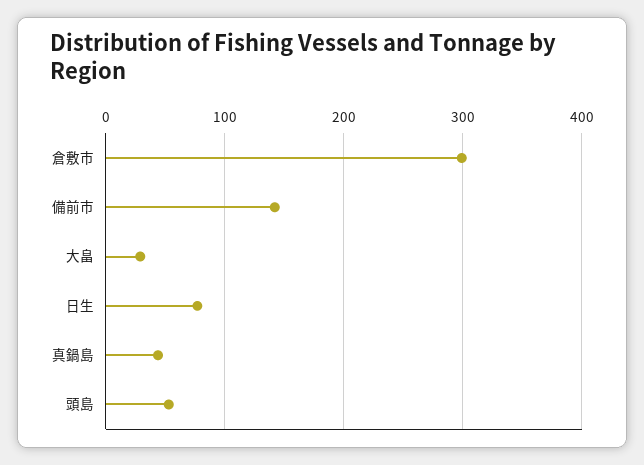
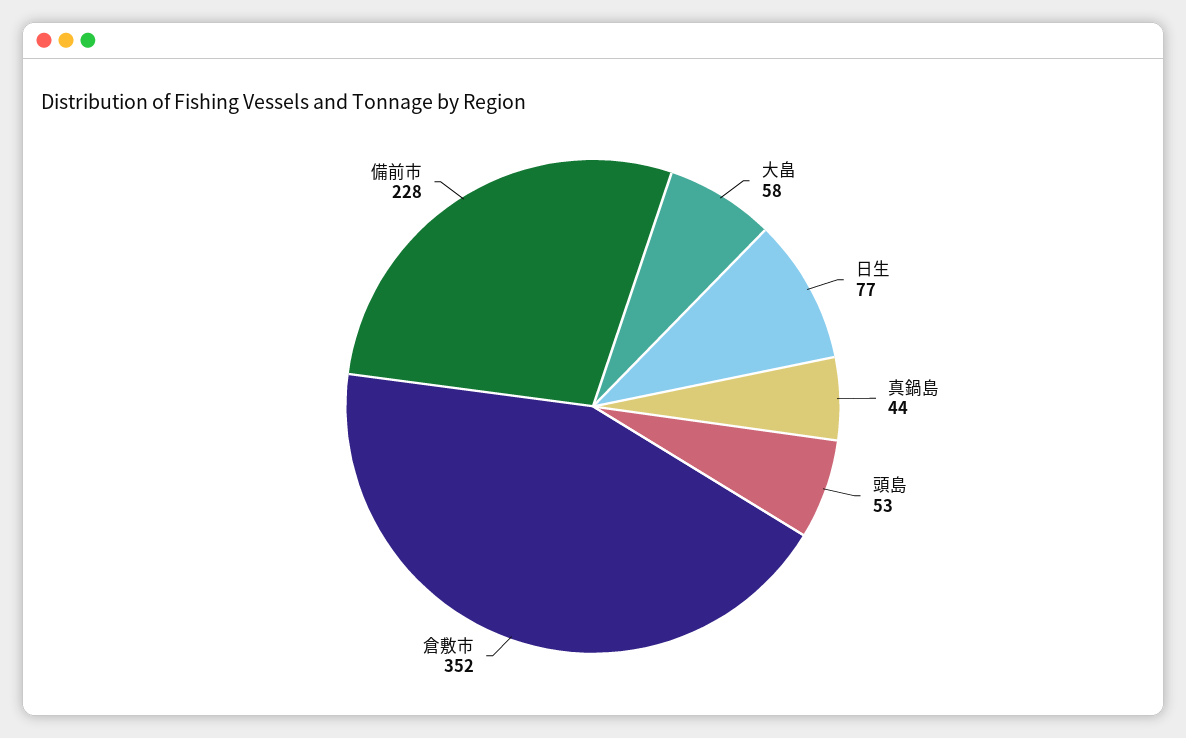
倉敷市: 300 -> 352
備前市: 140 -> 228
大畠: 30 -> 58

